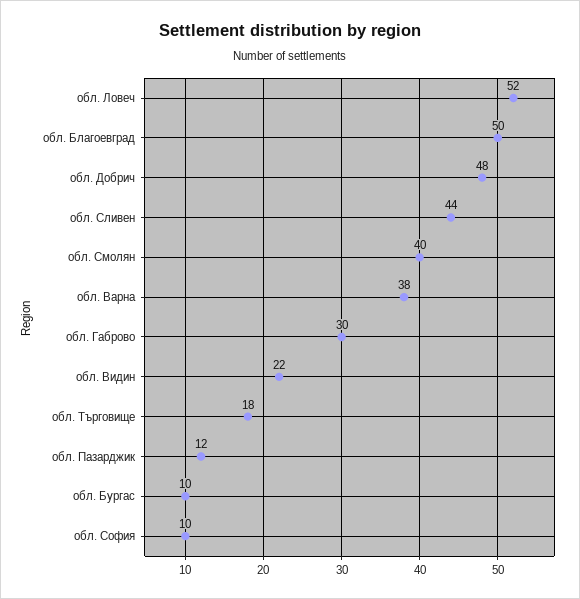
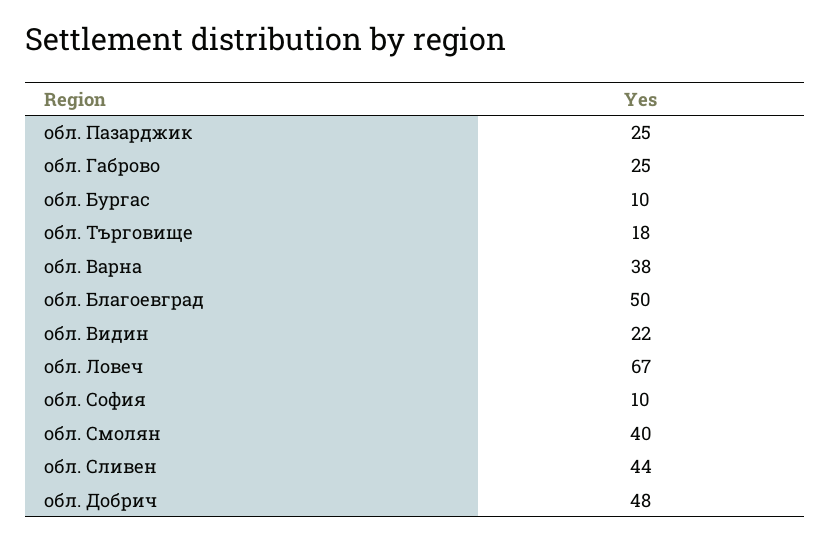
обл. Ловеч: 52 -> 67
обл. Габрово: 30 -> 25
обл. Пазарджик: 12 -> 25

